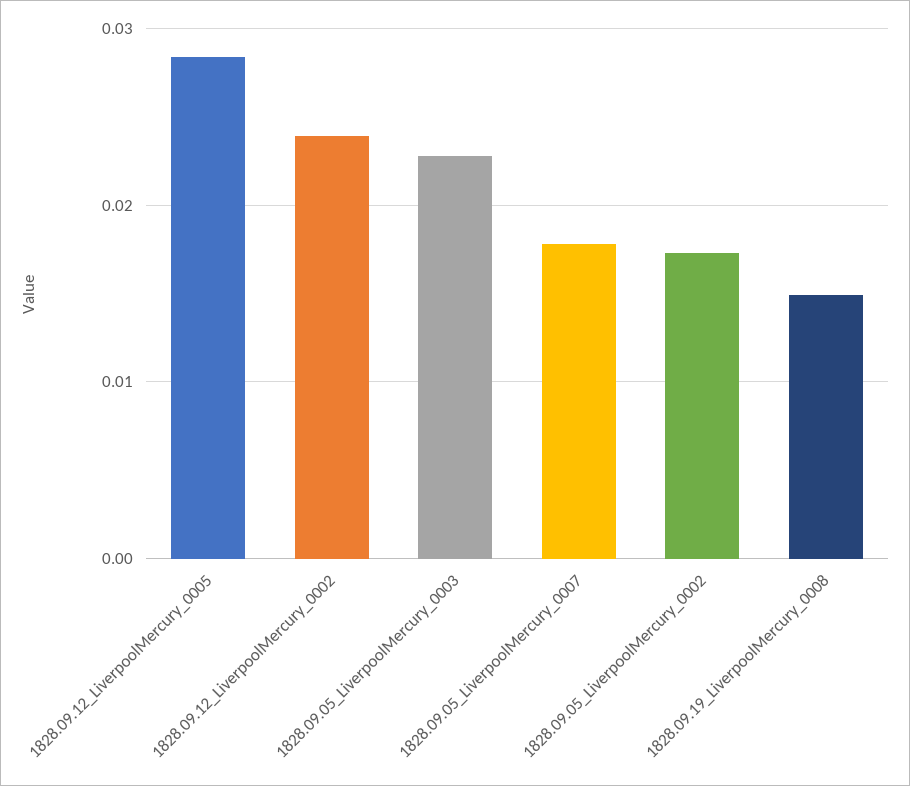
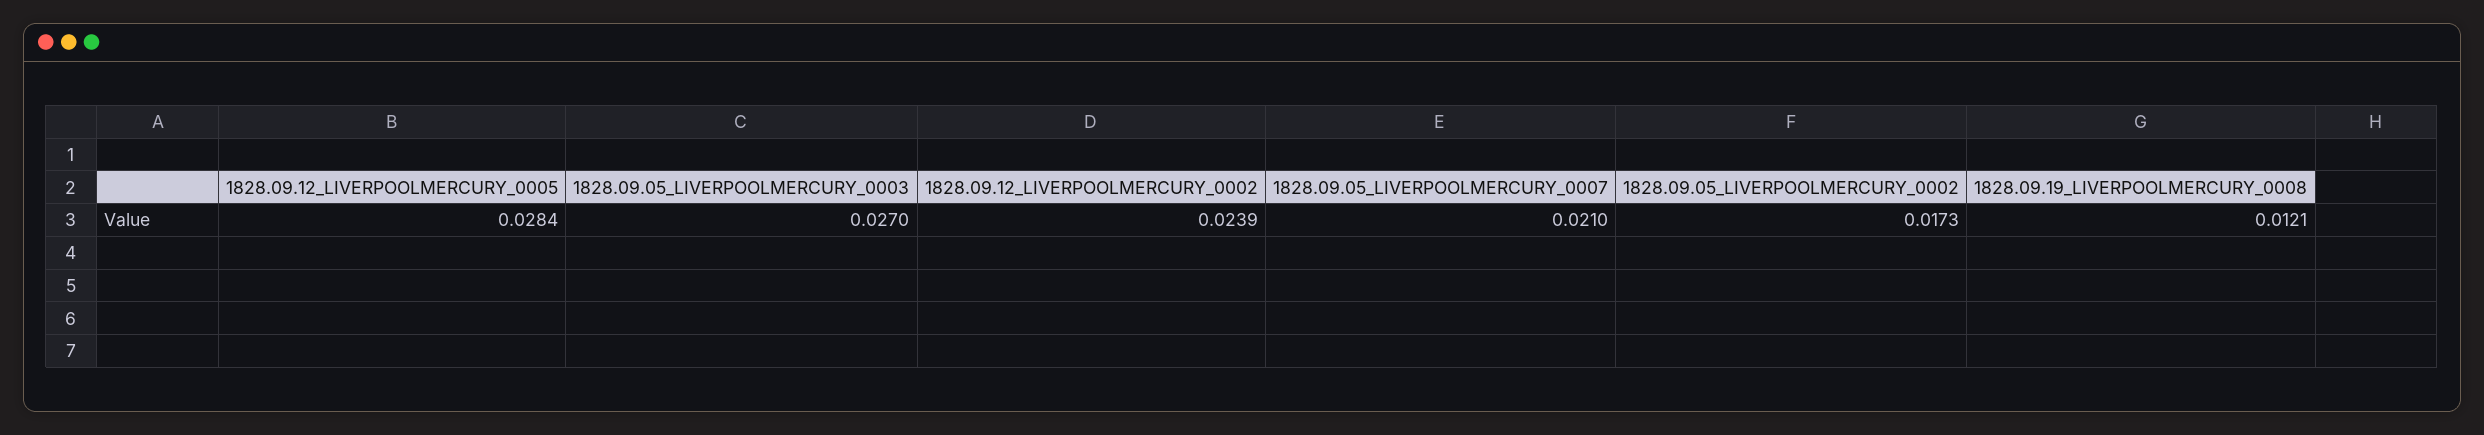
1828.09.05_LiverpoolMercury_0003: 0.023 -> 0.027
1828.09.05_LiverpoolMercury_0007: 0.018 -> 0.021
1828.09.19_LiverpoolMercury_0008: 0.015 -> 0.0121

